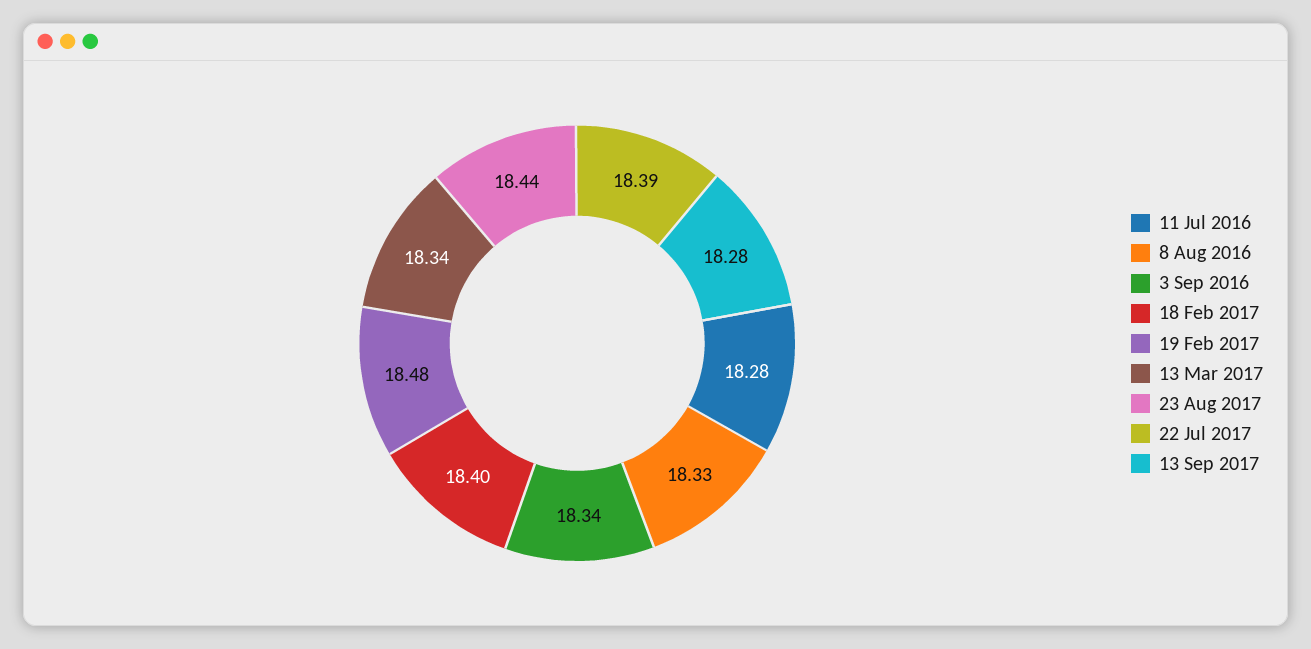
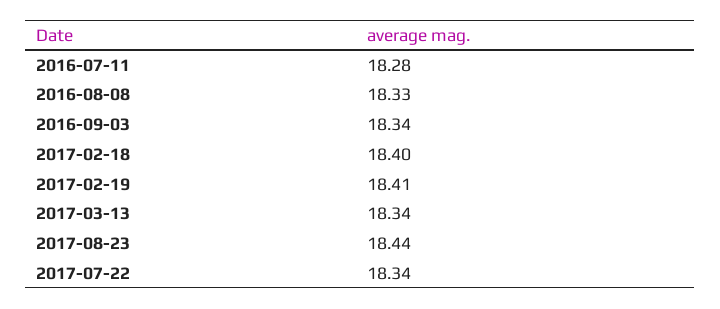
19 Feb 2017: 18.48 -> 18.41
22 Jul 2017: 18.39 -> 18.34
13 Sep 2017: 18.28 -> none

